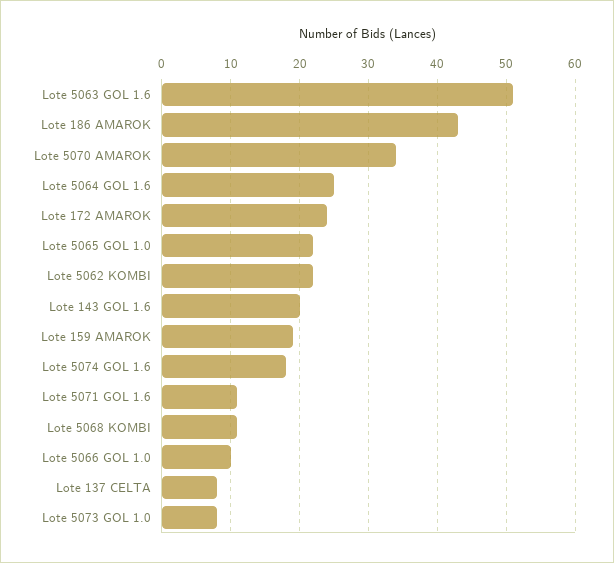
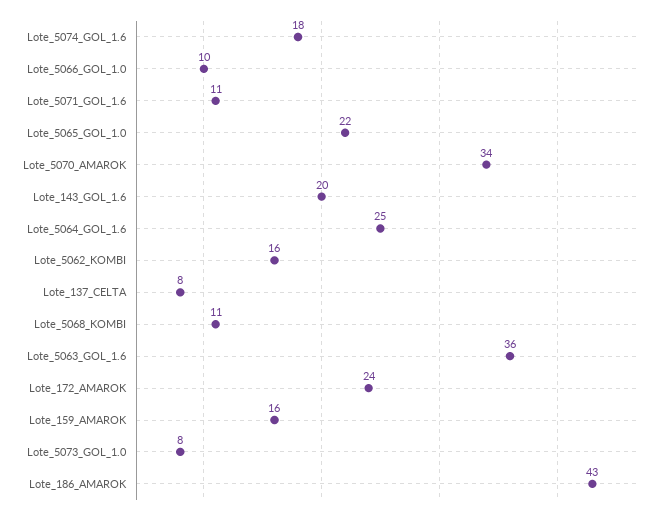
Lote 5063 GOL 1.6: 51 -> 36
Lote 5062 KOMBI: 22 -> 16
Lote 159 AMAROK: 19 -> 16

